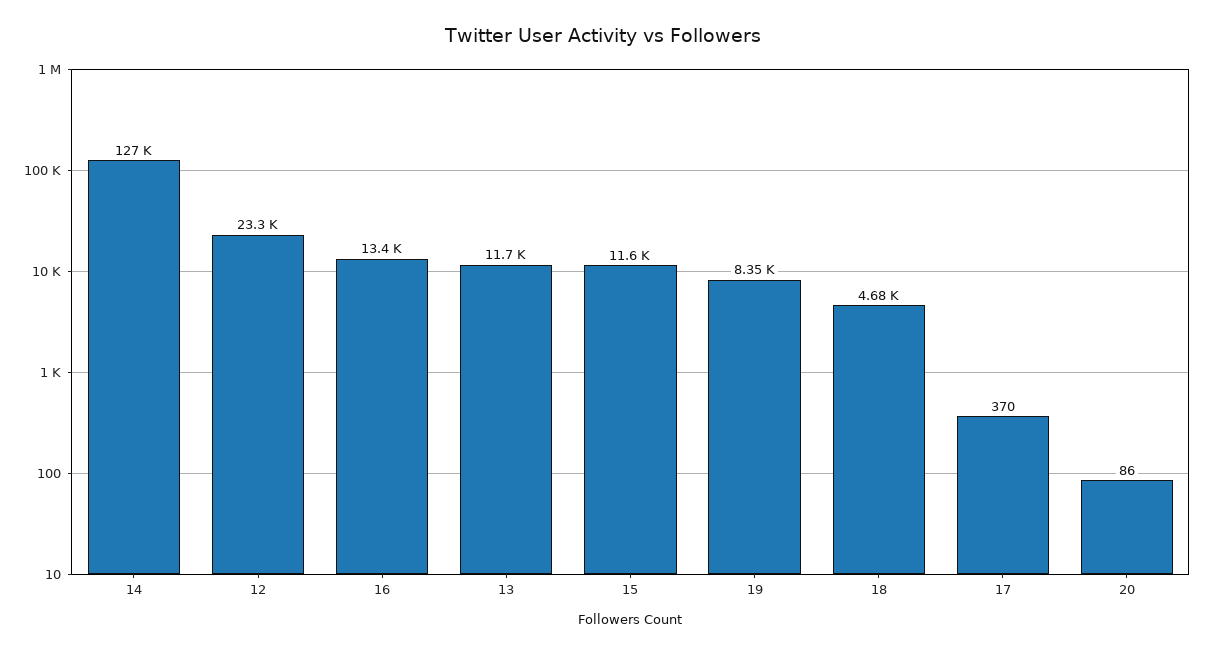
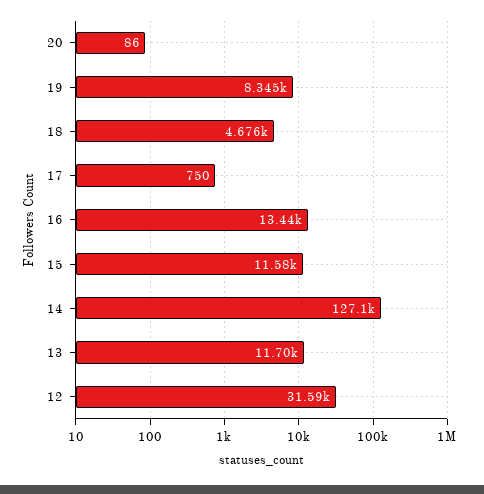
12: 23300 -> 31590
17: 370 -> 750

